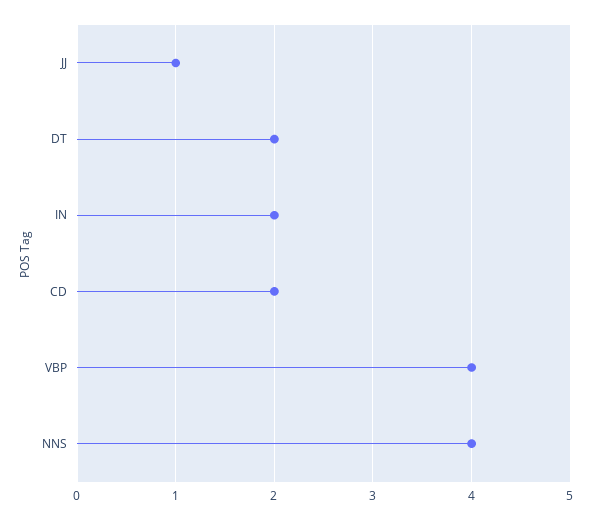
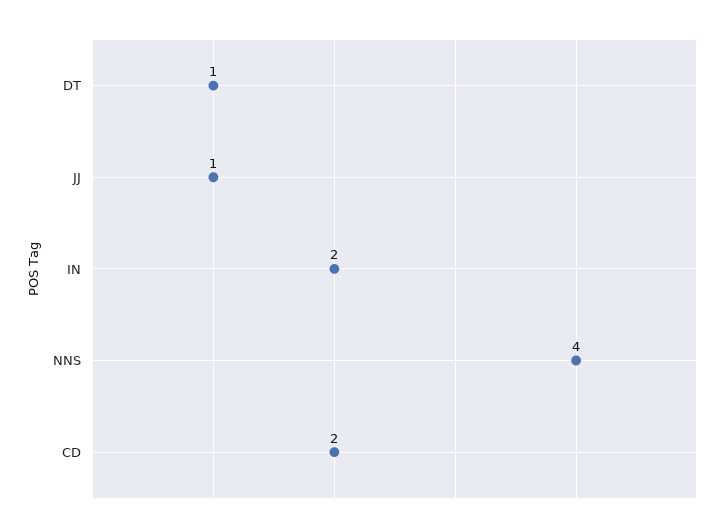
DT: 2 -> 1
VBP: 4 -> none

